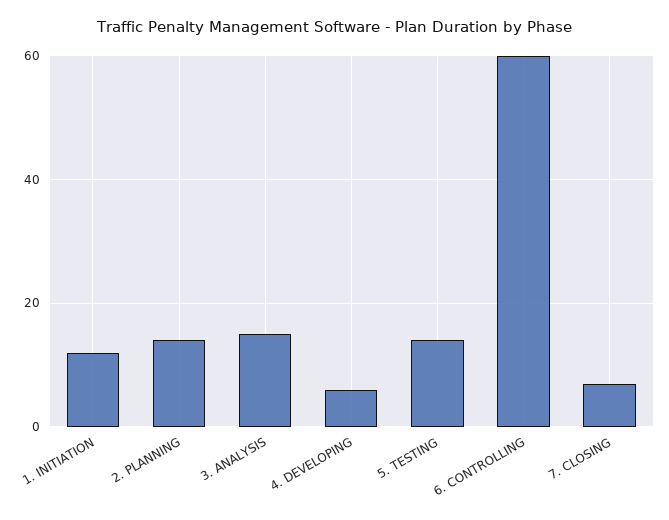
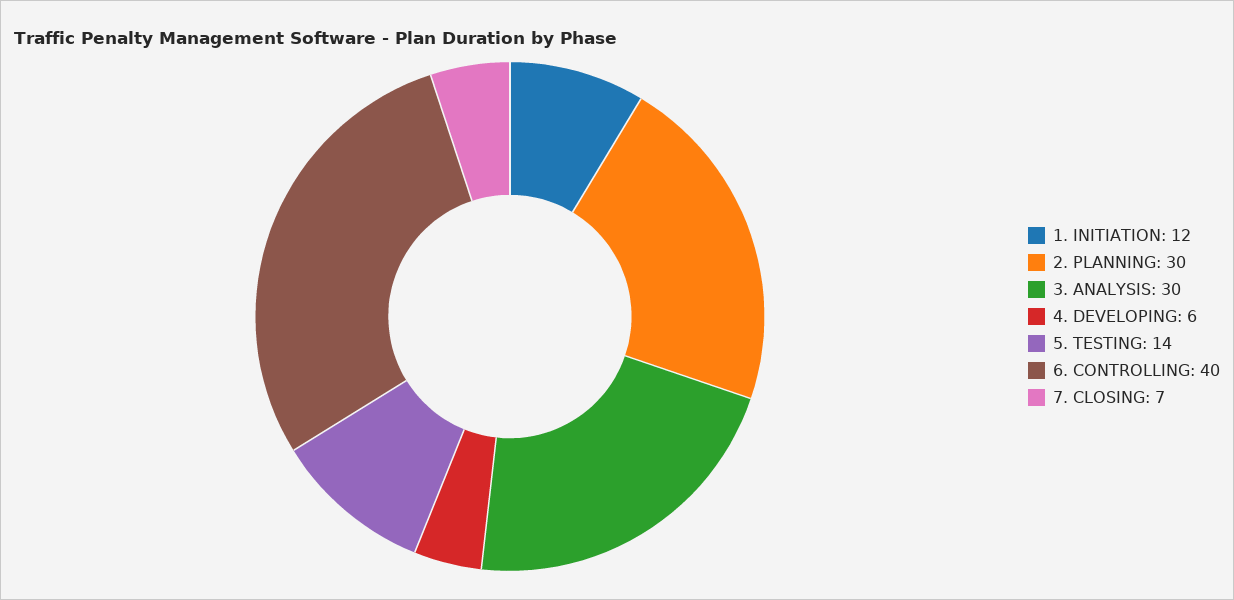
2. PLANNING: 15 -> 30
3. ANALYSIS: 15 -> 30
6. CONTROLLING: 60 -> 40

